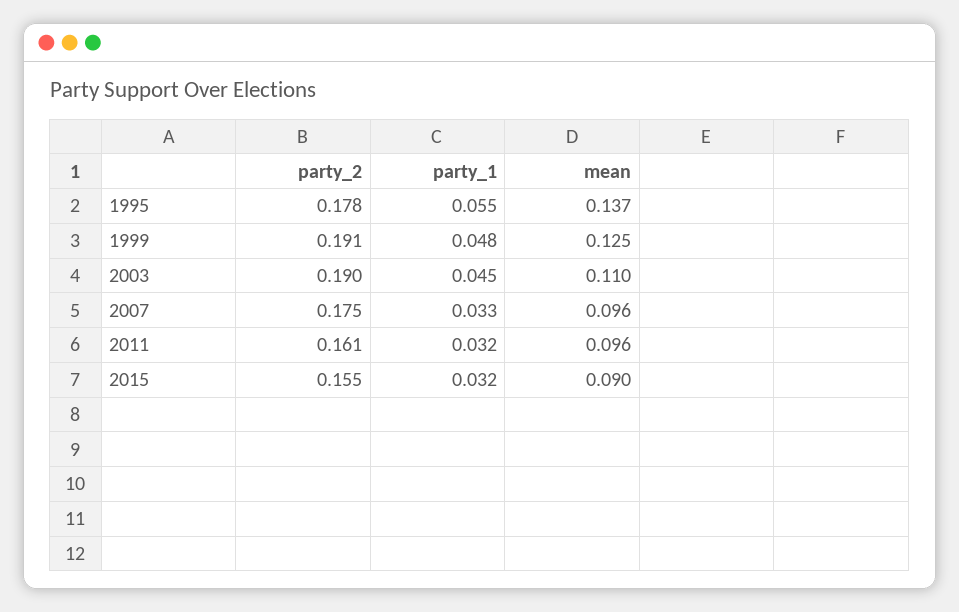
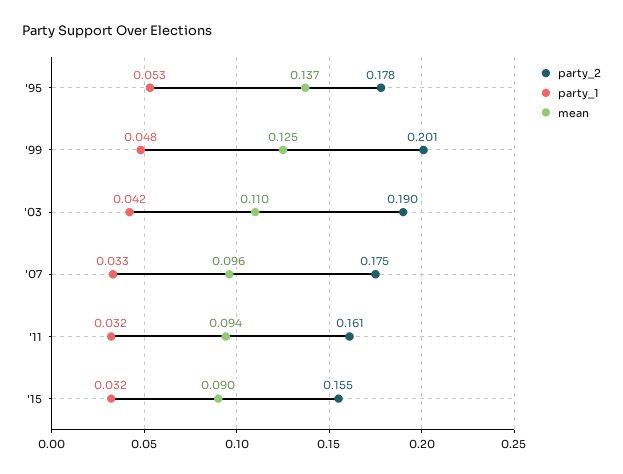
party_1, 1995: 0.055 -> 0.053
party_2, 1999: 0.191 -> 0.201
party_1, 2003: 0.045 -> 0.042
mean, 2011: 0.096 -> 0.094

